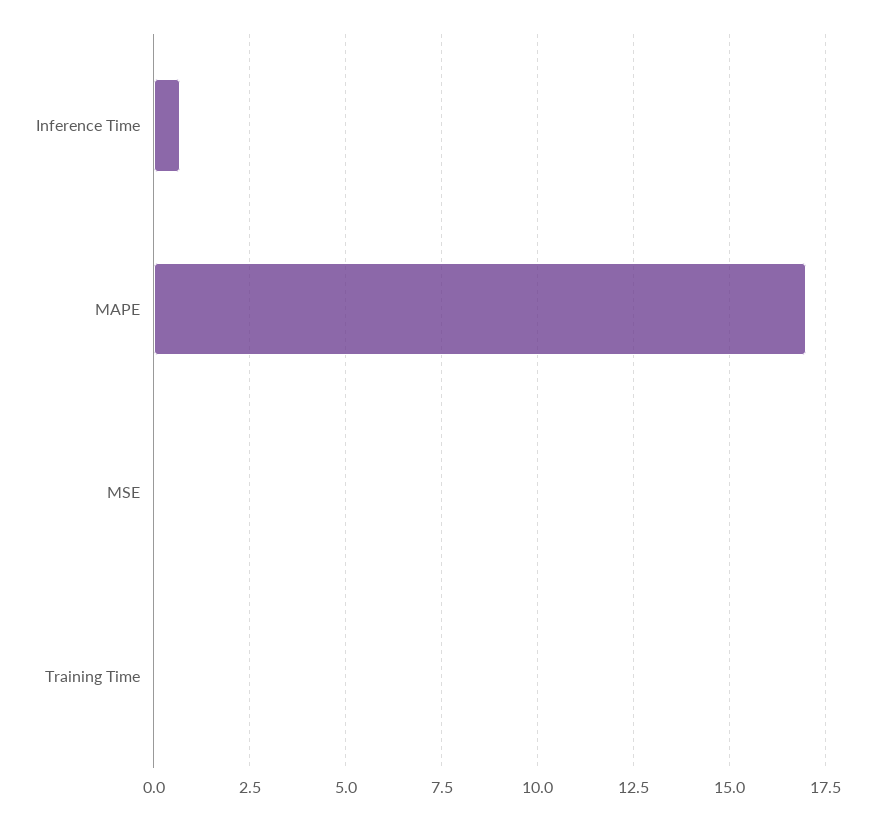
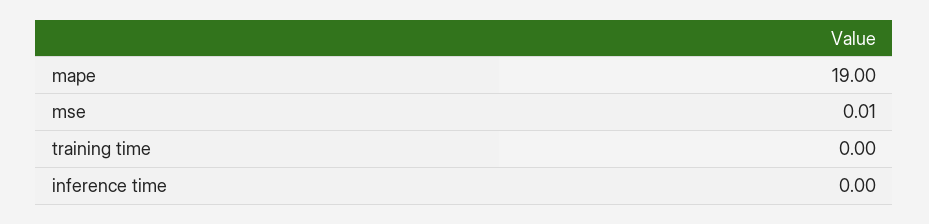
Inference Time: 0.75 -> 0
MAPE: 17 -> 19

